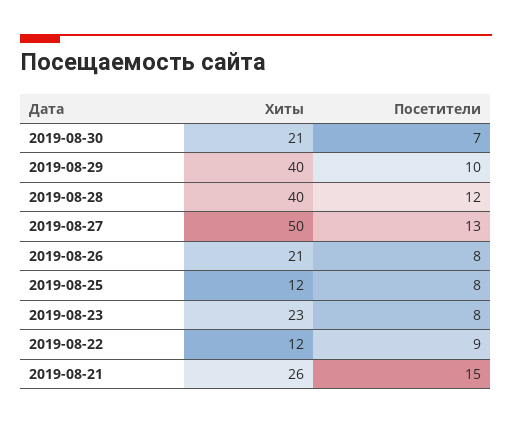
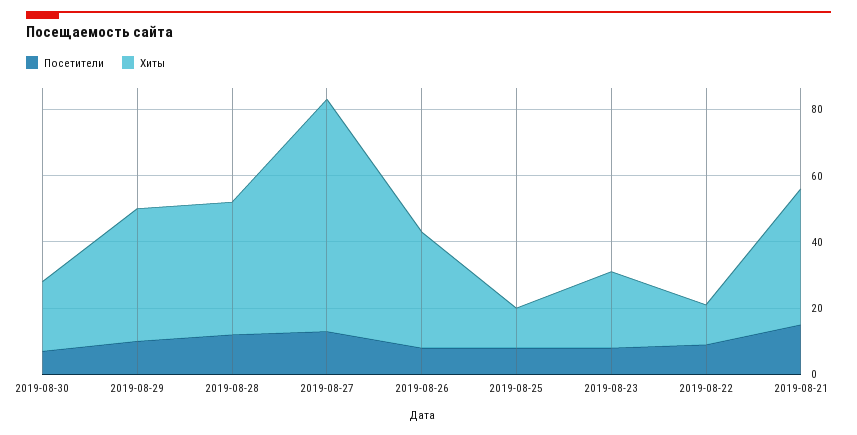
Хиты, 2019-08-27: 50 -> 70
Хиты, 2019-08-26: 21 -> 35
Хиты, 2019-08-21: 26 -> 40

